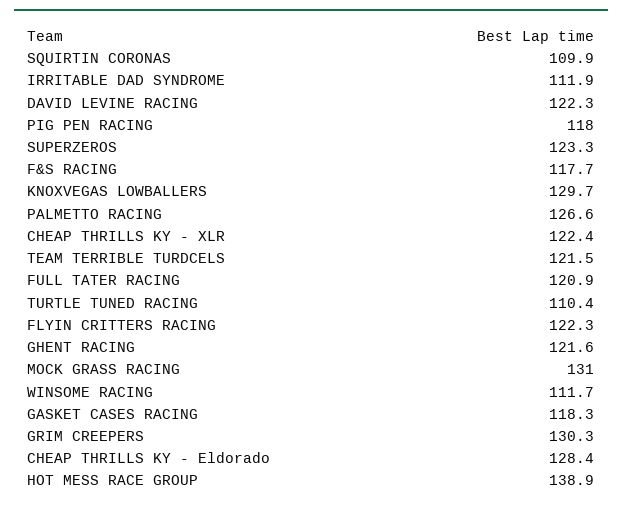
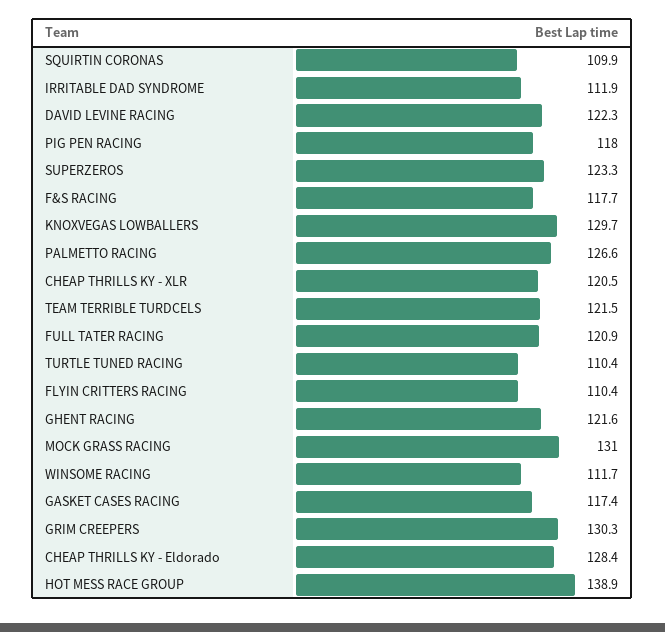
CHEAP THRILLS KY - XLR: 122.4 -> 120.5
FLYIN CRITTERS RACING: 122.3 -> 110.4
GASKET CASES RACING: 118.3 -> 117.4

